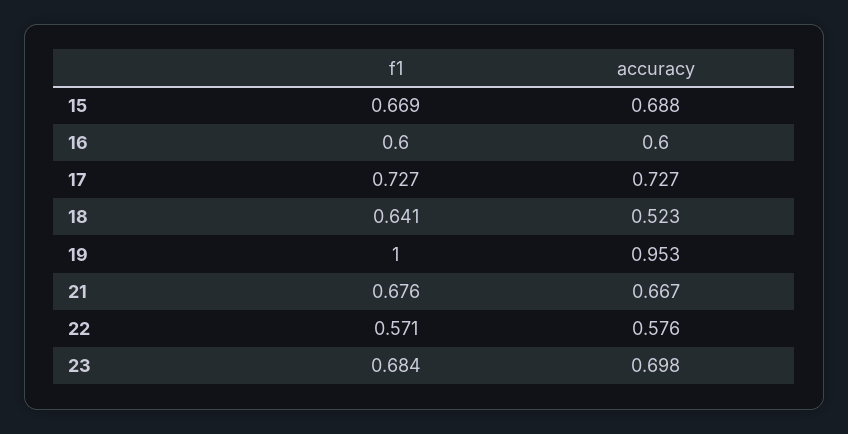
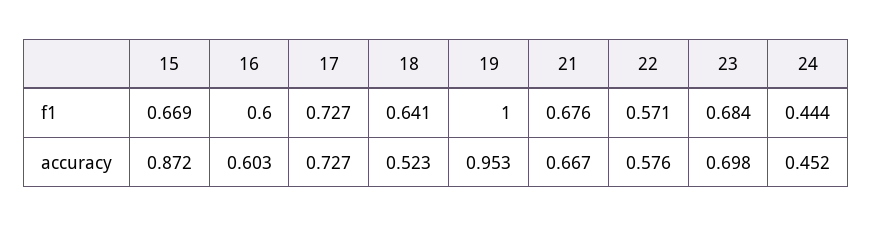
accuracy, 15: 0.688 -> 0.872
accuracy, 16: 0.6 -> 0.603
f1, 24: none -> 0.444
accuracy, 24: none -> 0.452

